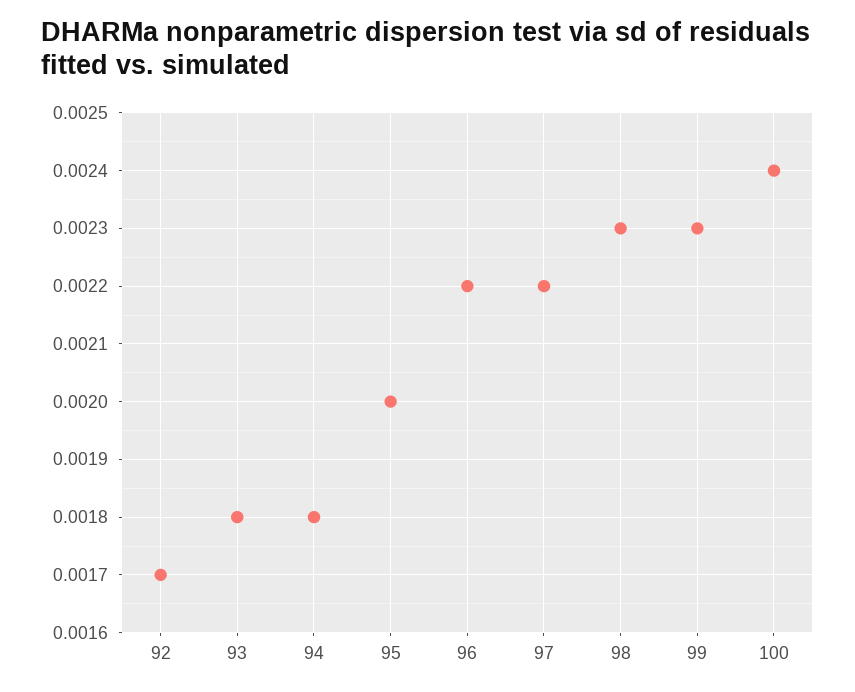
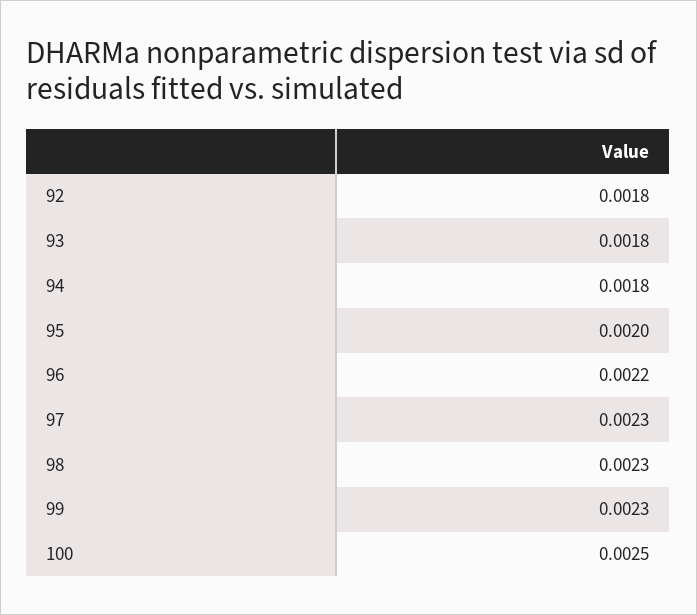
92: 0.0017 -> 0.0018
97: 0.0022 -> 0.0023
100: 0.0024 -> 0.0025

